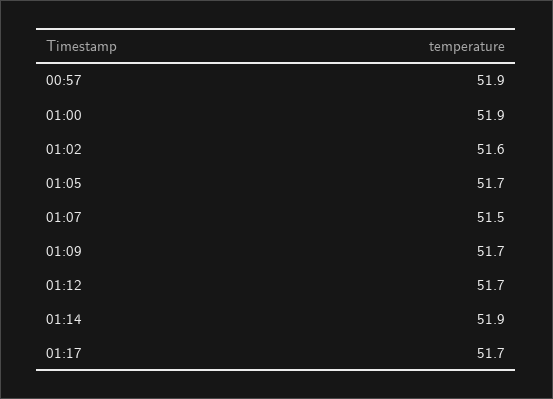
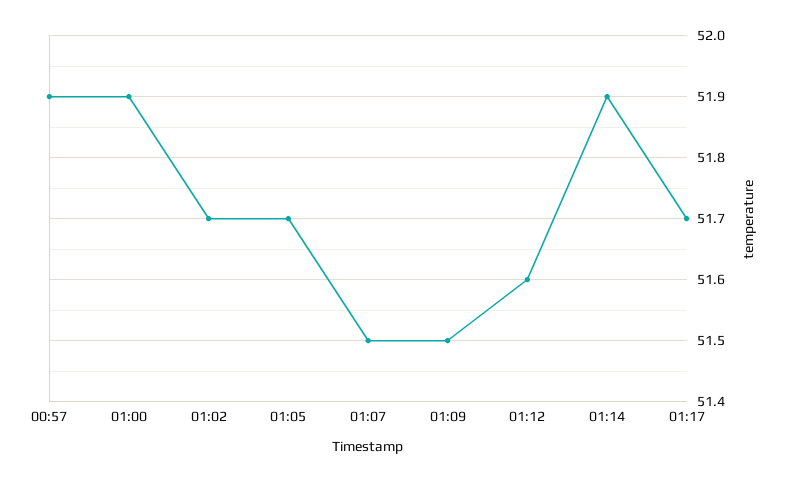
01:02: 51.6 -> 51.7
01:09: 51.7 -> 51.5
01:12: 51.7 -> 51.6

